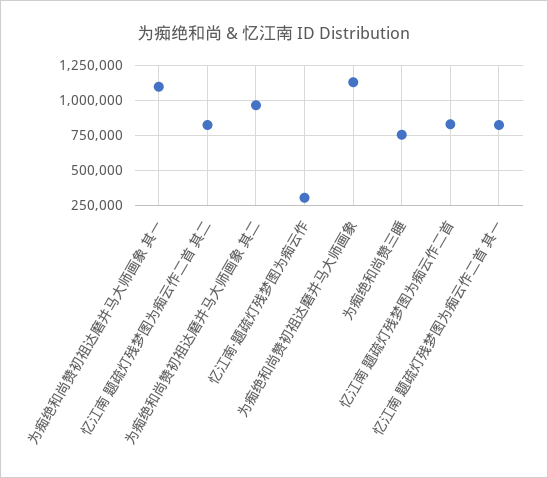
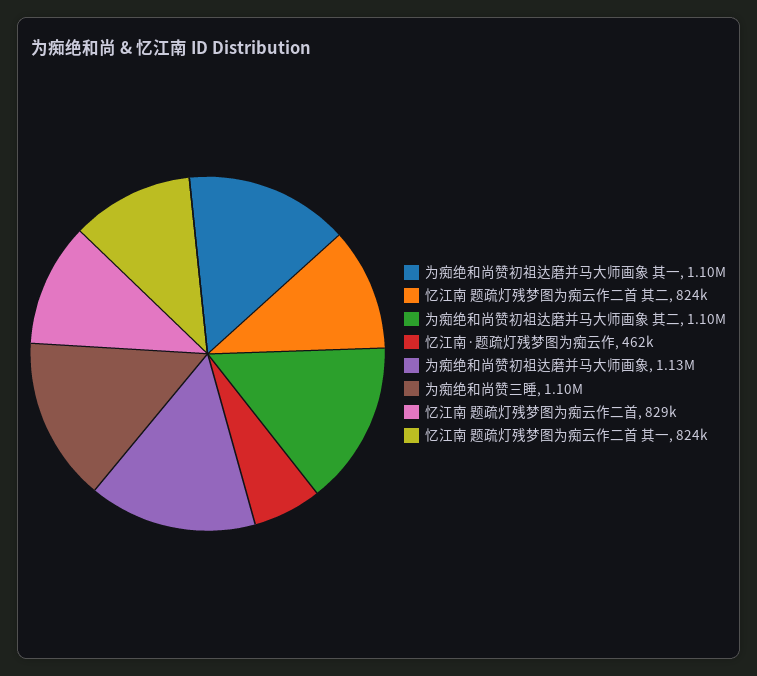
为痴绝和尚赞初祖达磨并马大师画象 其二: 950000 -> 1100000
忆江南·题疏灯残梦图为痴云作: 300000 -> 462000
为痴绝和尚赞三睡: 750000 -> 1100000

